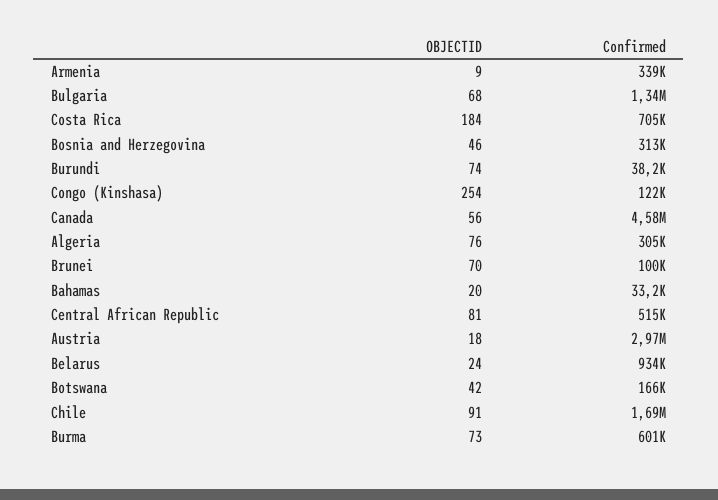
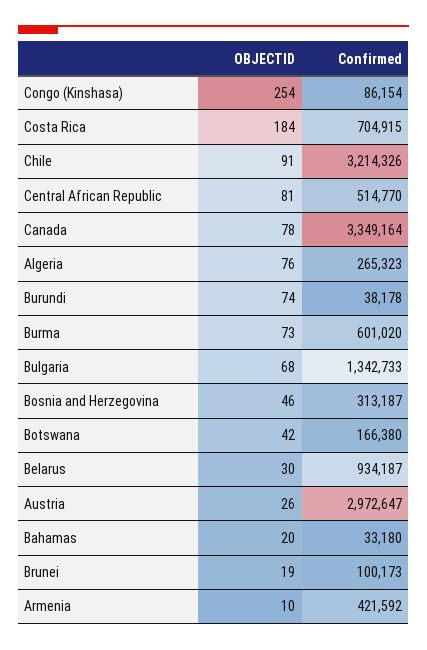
OBJECTID, Armenia: 9 -> 10
Confirmed, Armenia: 339000 -> 421592
Confirmed, Congo (Kinshasa): 122000 -> 86154
OBJECTID, Canada: 56 -> 78
Confirmed, Canada: 4580000 -> 3349164
Confirmed, Algeria: 305000 -> 265323
OBJECTID, Brunei: 70 -> 19
OBJECTID, Austria: 18 -> 26
OBJECTID, Belarus: 24 -> 30
Confirmed, Chile: 1690000 -> 3214326

